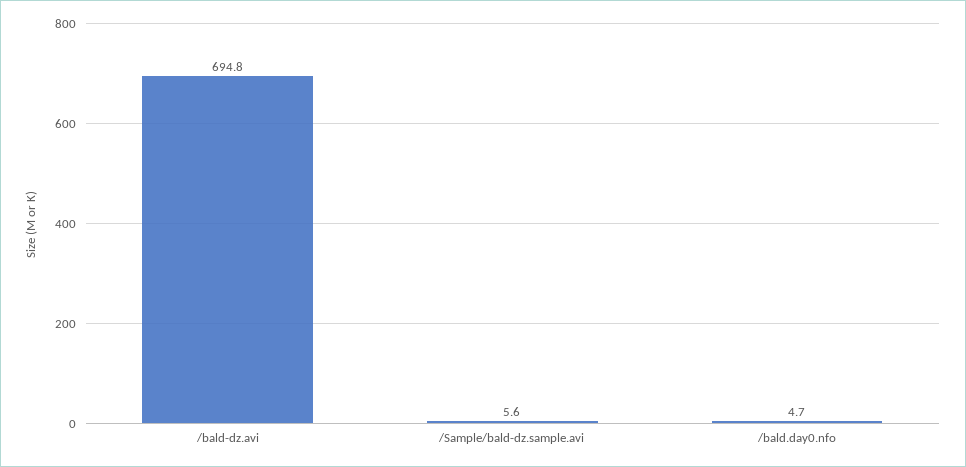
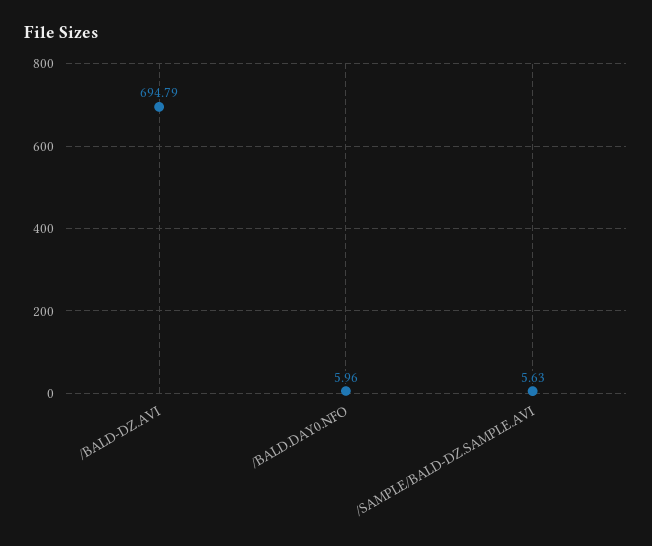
/bald.day0.nfo: 4.7 -> 5.96

